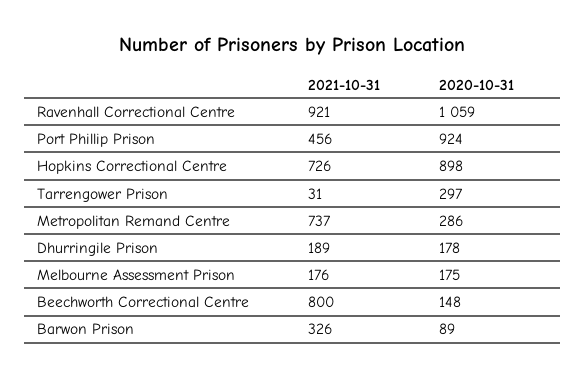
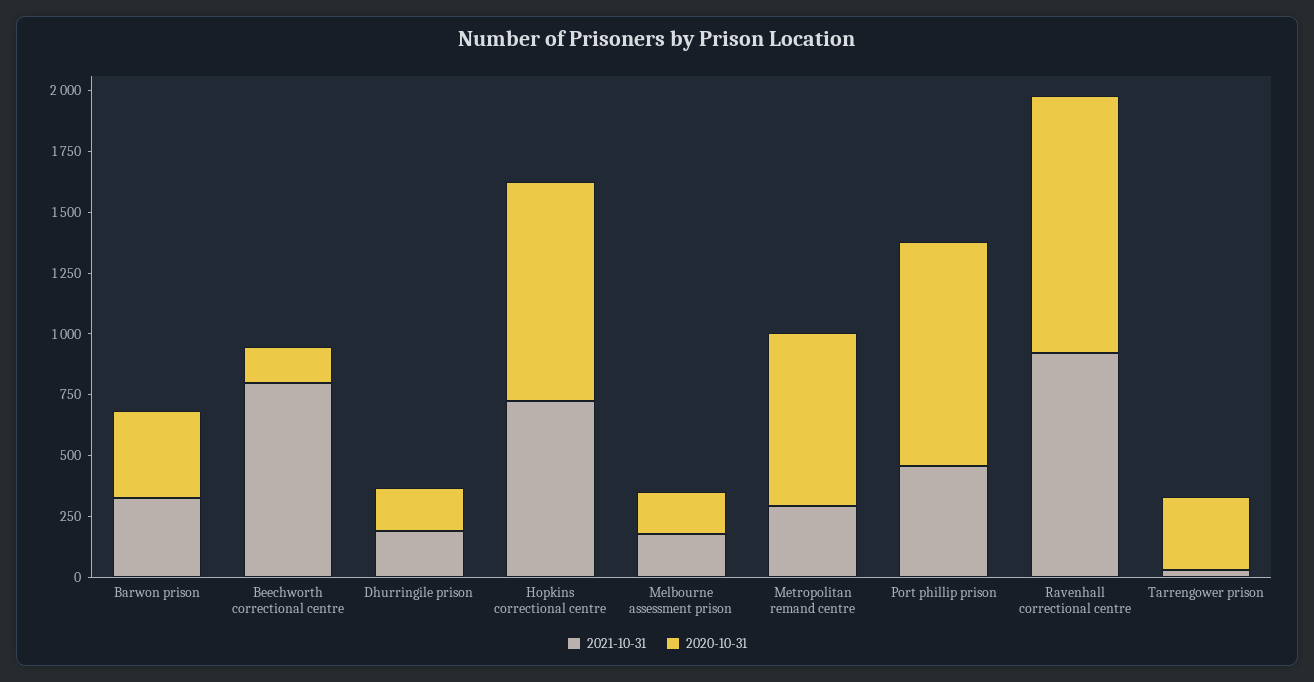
2021-10-31, Metropolitan Remand Centre: 737 -> 300
2020-10-31, Metropolitan Remand Centre: 286 -> 700
2020-10-31, Barwon Prison: 89 -> 350

